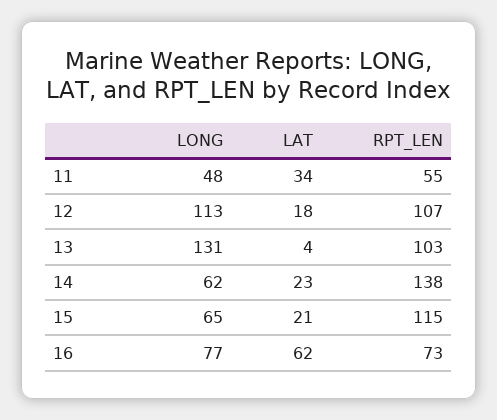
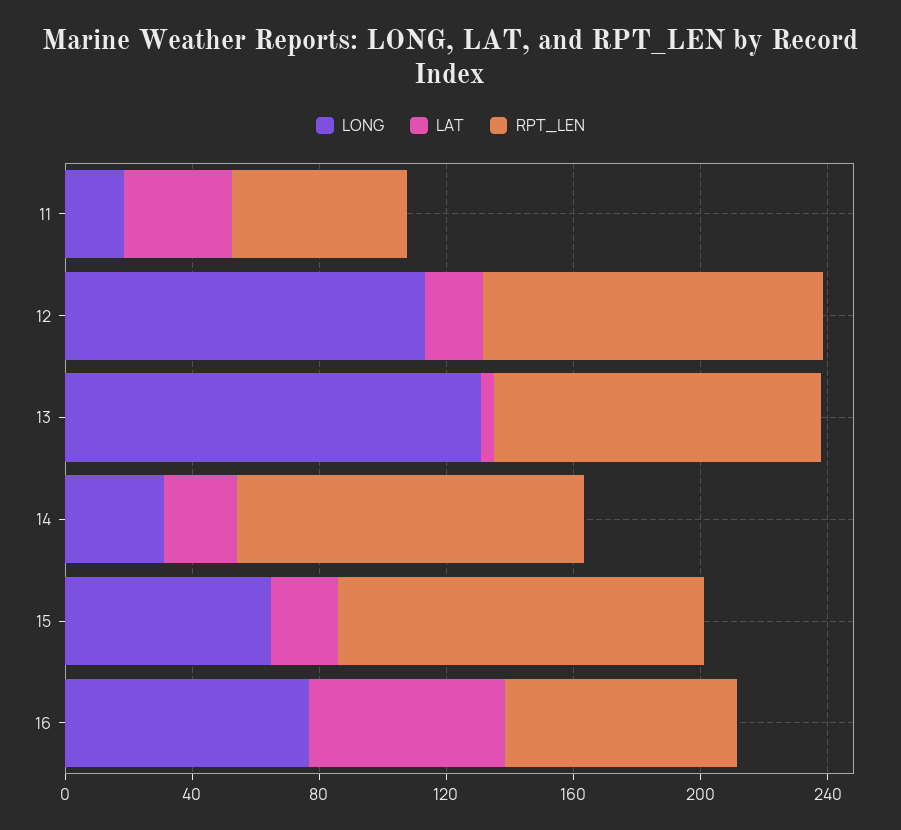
LONG, 11: 48 -> 20
LONG, 14: 62 -> 30
RPT_LEN, 14: 138 -> 110

